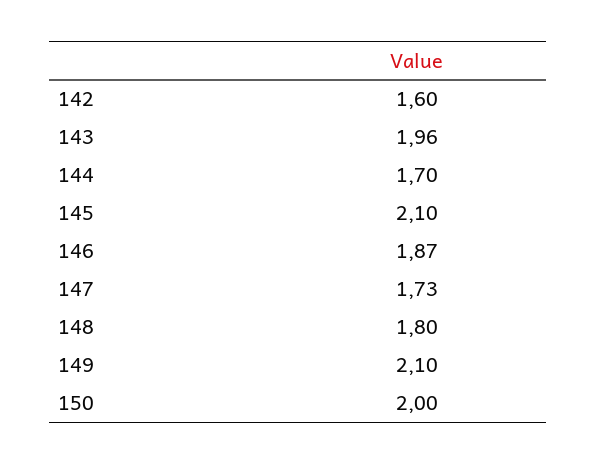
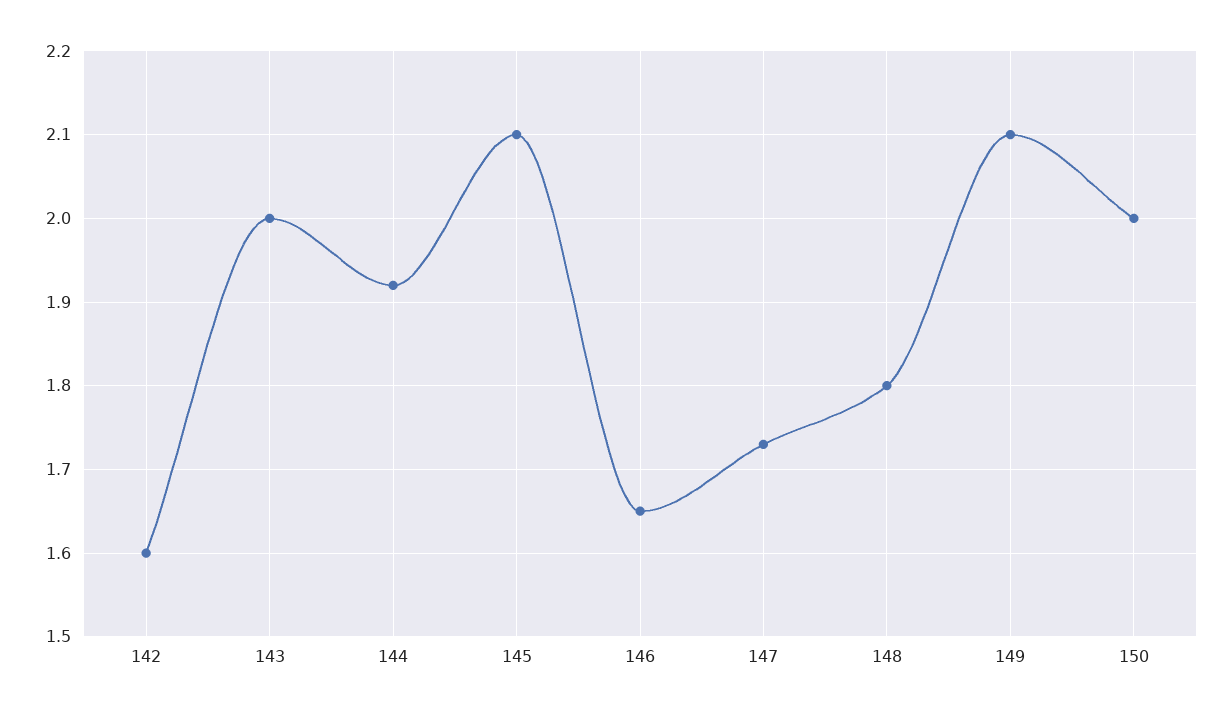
143: 1.96 -> 2
144: 1.7 -> 1.92
146: 1.87 -> 1.65

